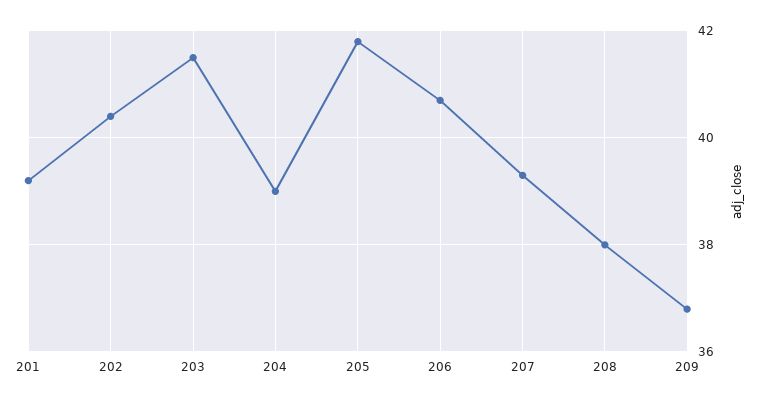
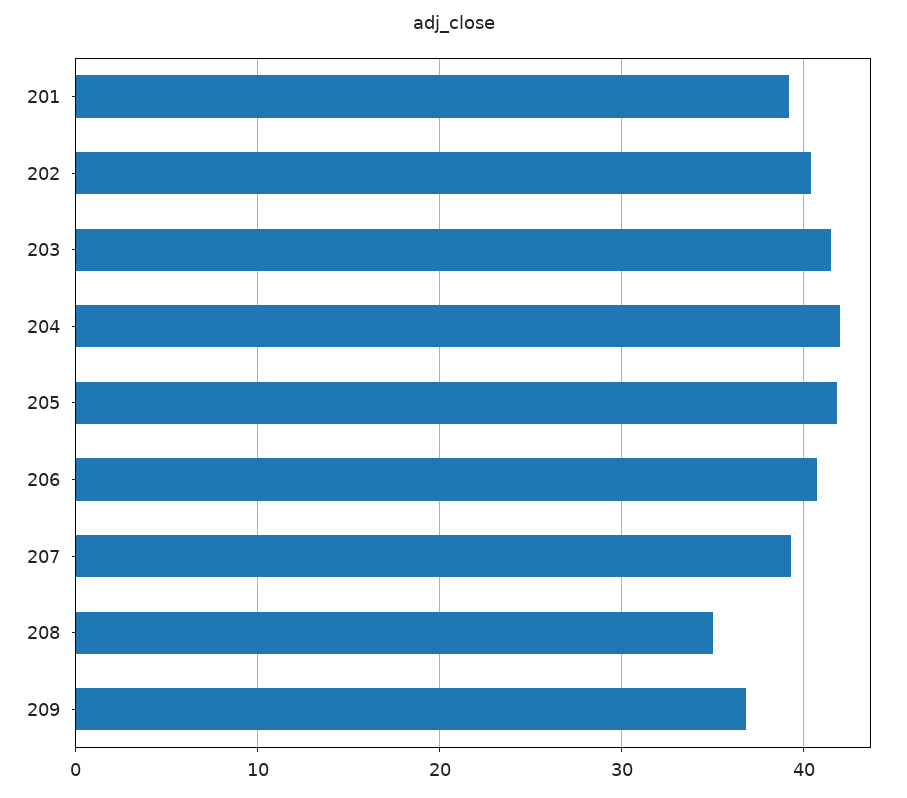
204: 39 -> 42
208: 38 -> 35

